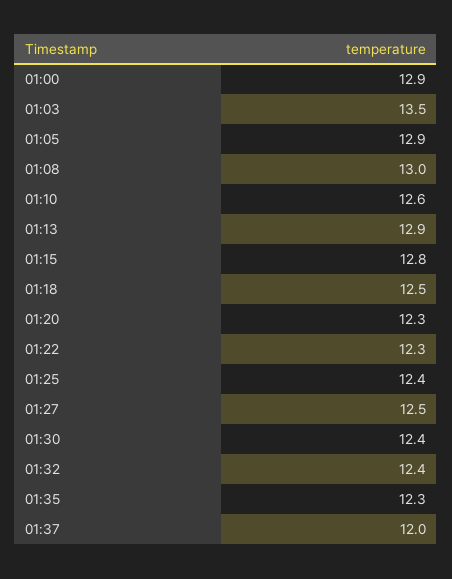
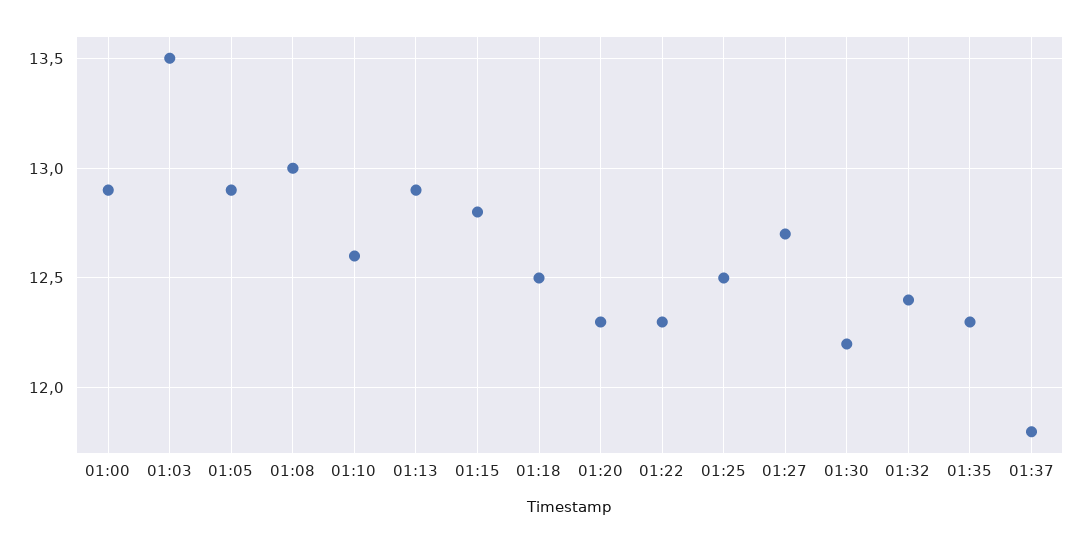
01:25: 12.4 -> 12.5
01:27: 12.5 -> 12.7
01:30: 12.4 -> 12.2
01:37: 12 -> 11.8

